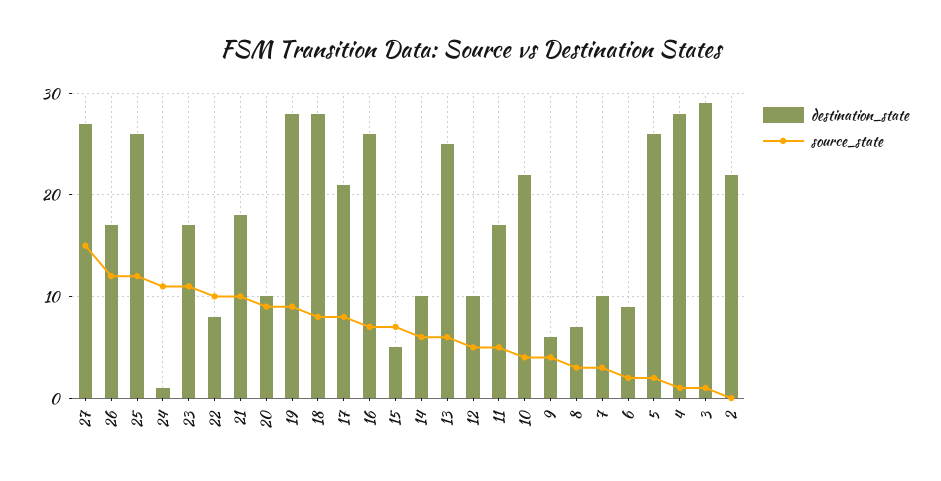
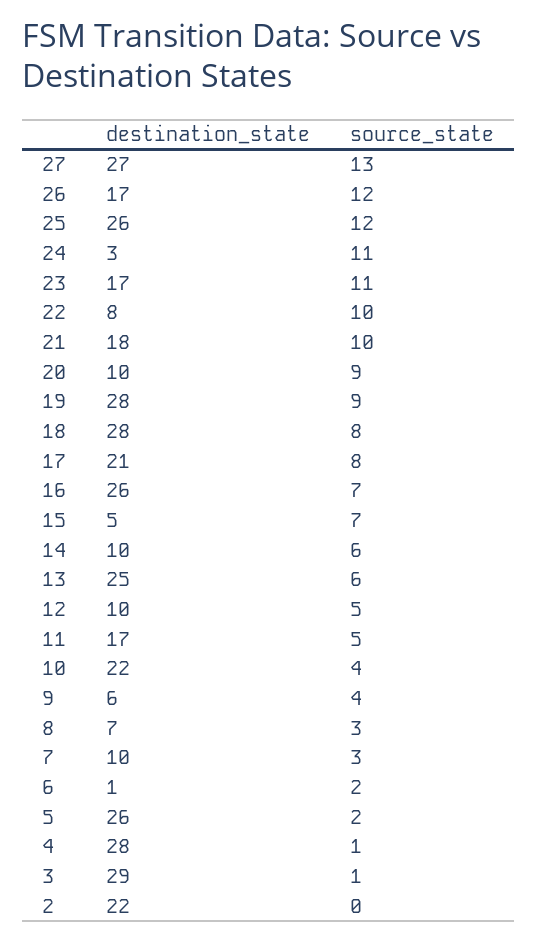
source_state, 27: 15 -> 13
destination_state, 24: 1 -> 3
destination_state, 6: 9 -> 1

